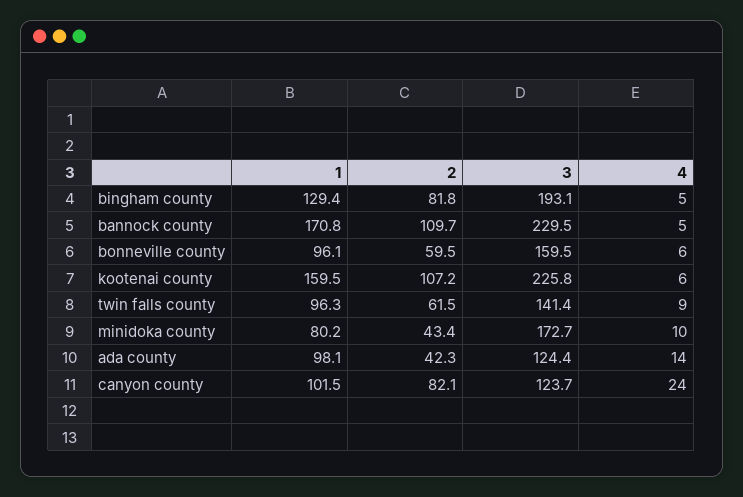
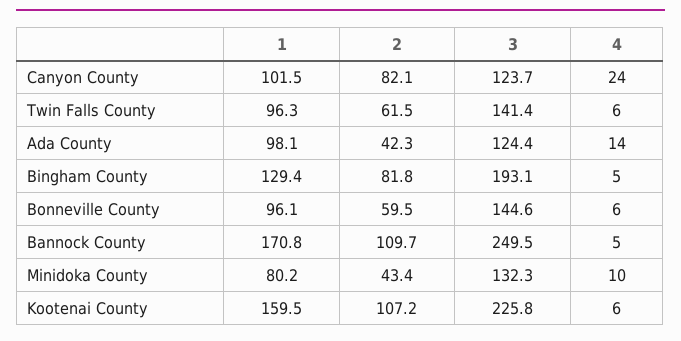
3, bannock county: 229.5 -> 249.5
3, bonneville county: 159.5 -> 144.6
4, twin falls county: 9 -> 6
3, minidoka county: 172.7 -> 132.3

